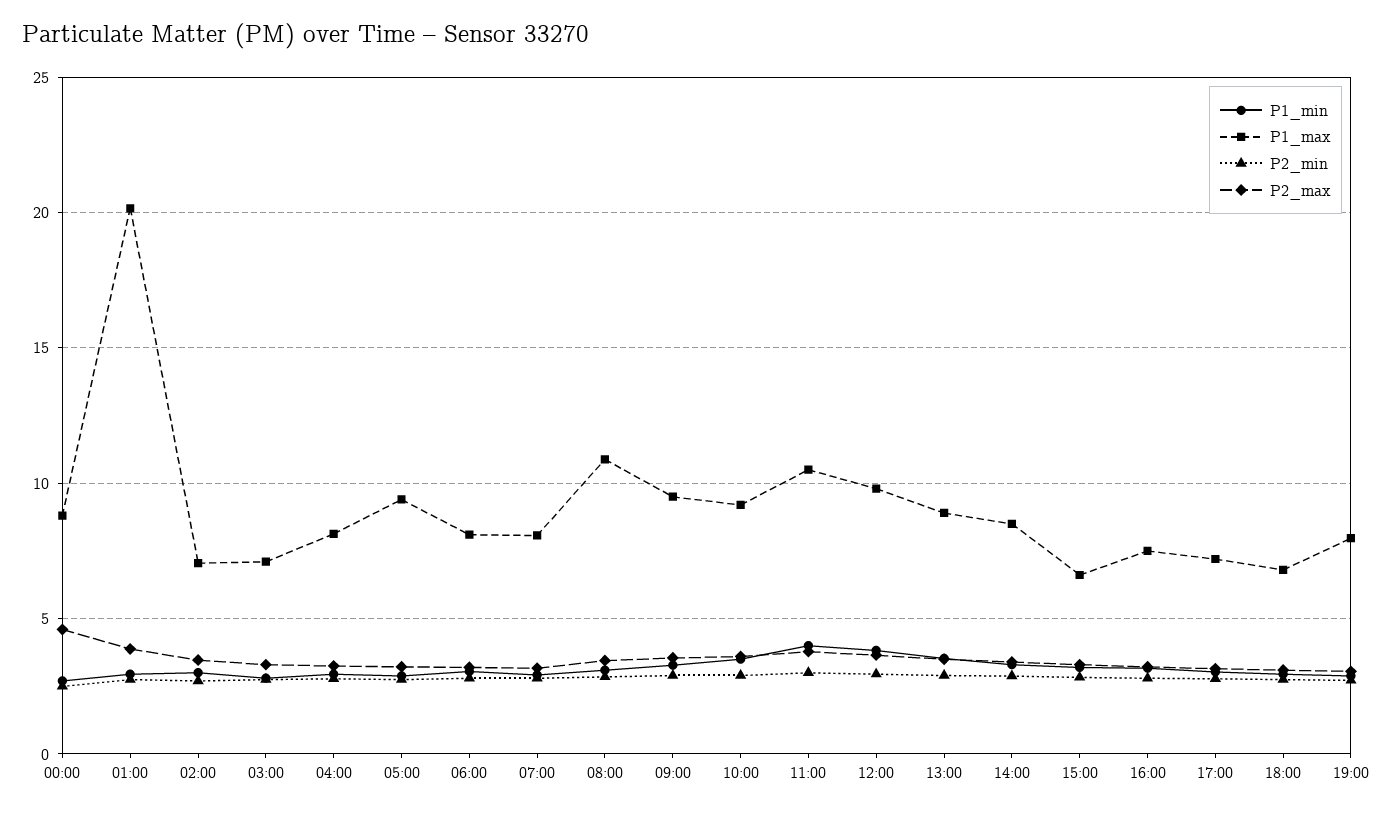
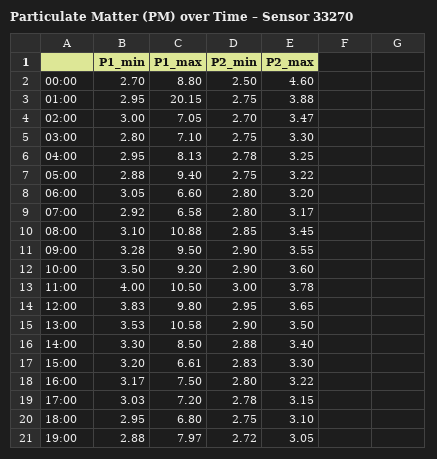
P1_max, 06:00: 8 -> 6.6
P1_max, 07:00: 8 -> 6.58
P1_max, 13:00: 9 -> 10.58

